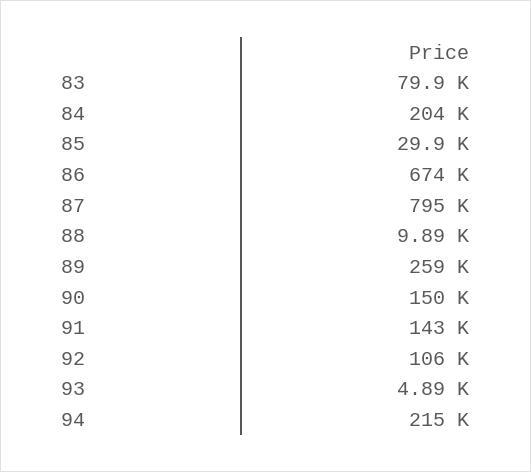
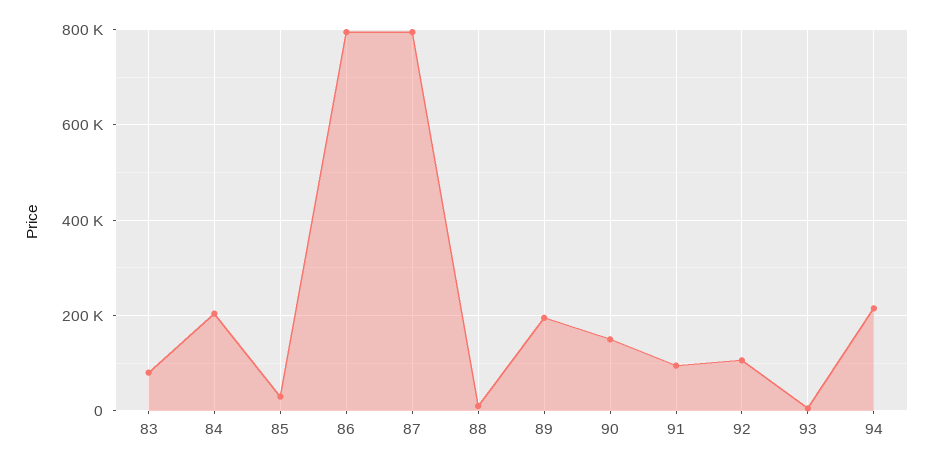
86: 674000 -> 800000
89: 259000 -> 200000
91: 143000 -> 100000

